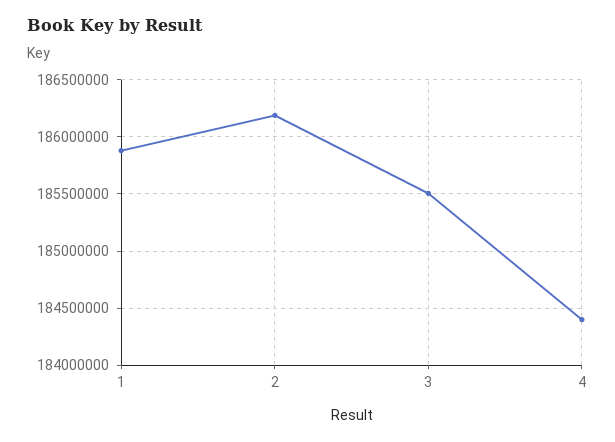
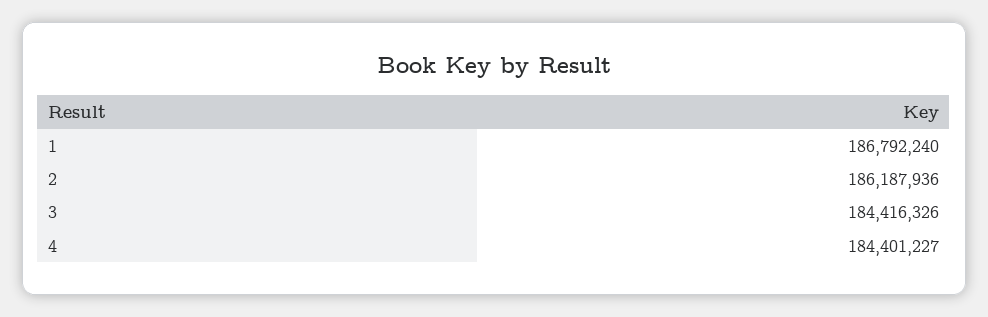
1: 185900000 -> 186792240
3: 185500000 -> 184416326

